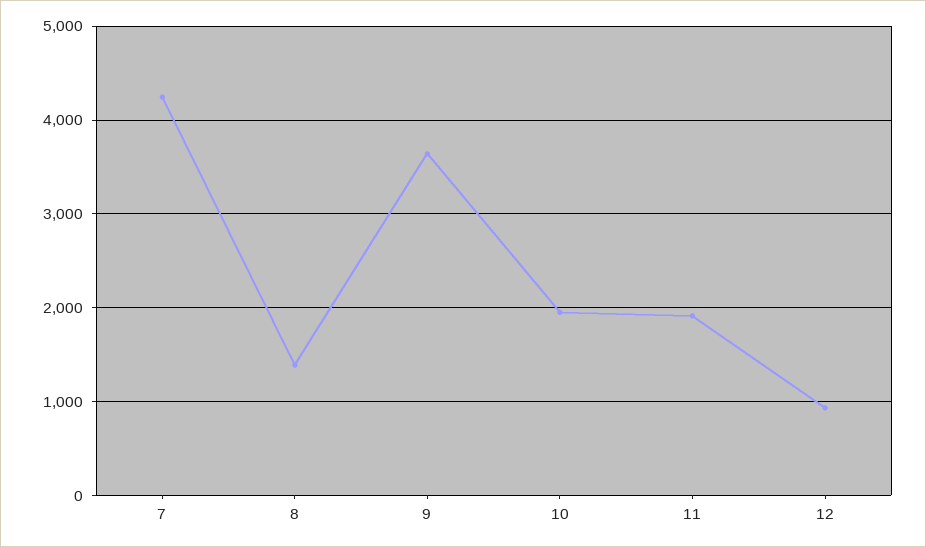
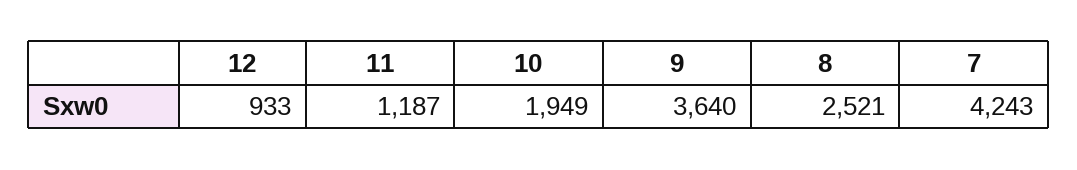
8: 1400 -> 2521
11: 1900 -> 1187

